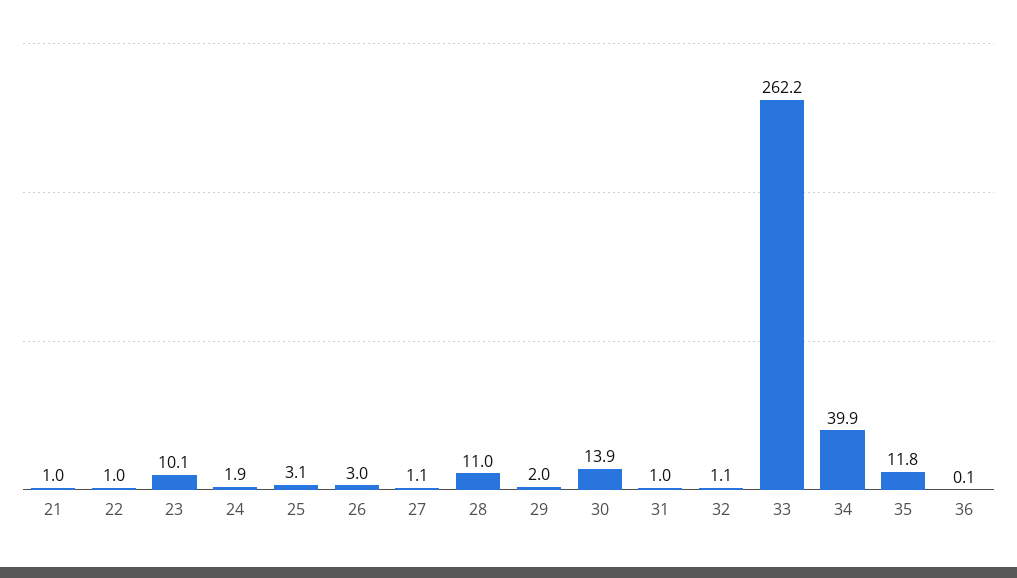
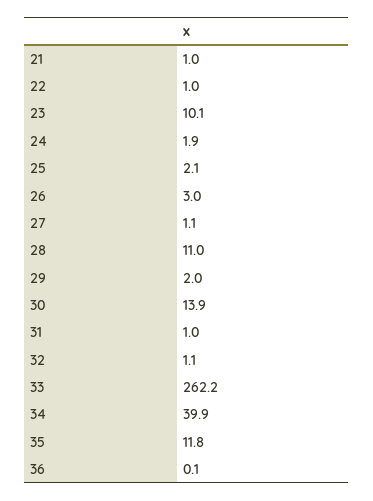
25: 3.1 -> 2.1

